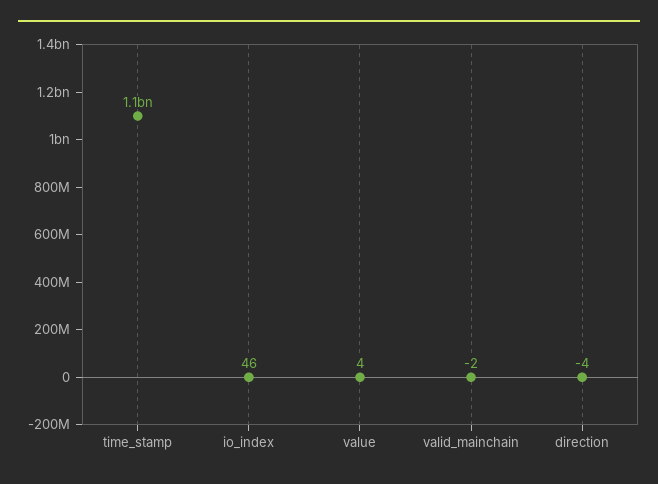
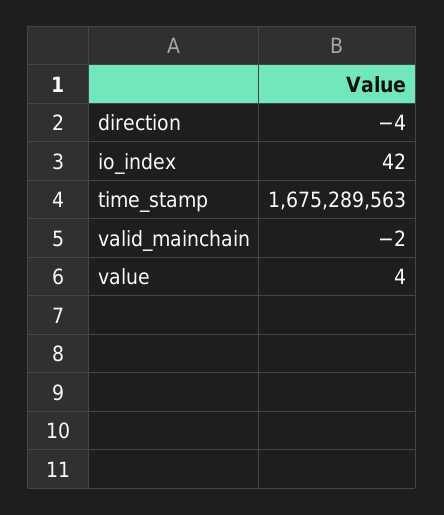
time_stamp: 1100000000 -> 1675289563
io_index: 46 -> 42

